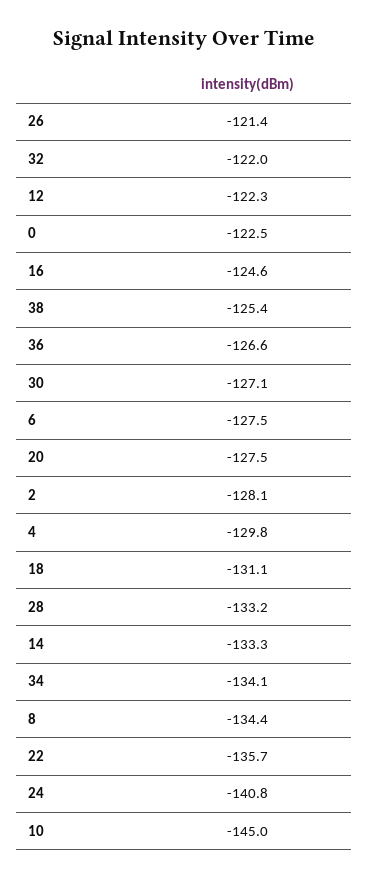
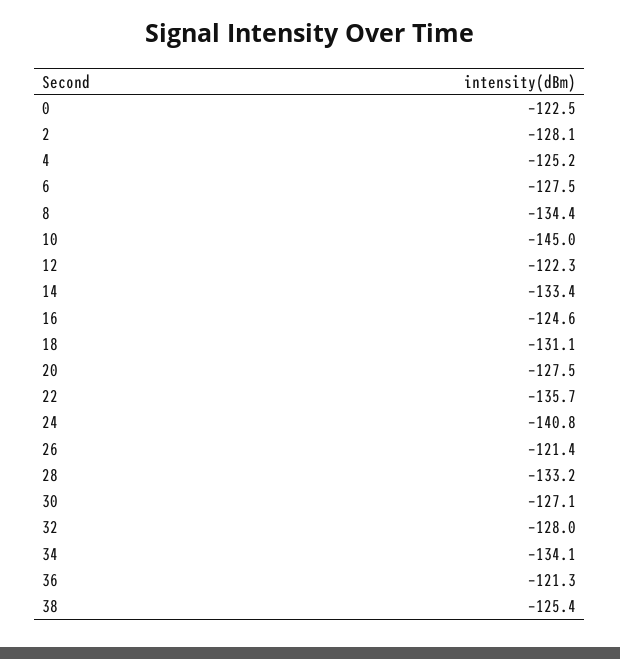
32: -122 -> -128
36: -126.6 -> -121.3
4: -129.8 -> -125.2
14: -133.3 -> -133.4

